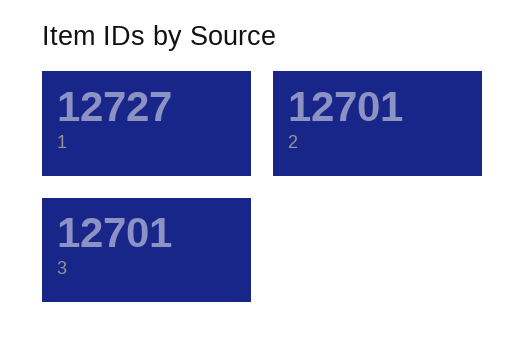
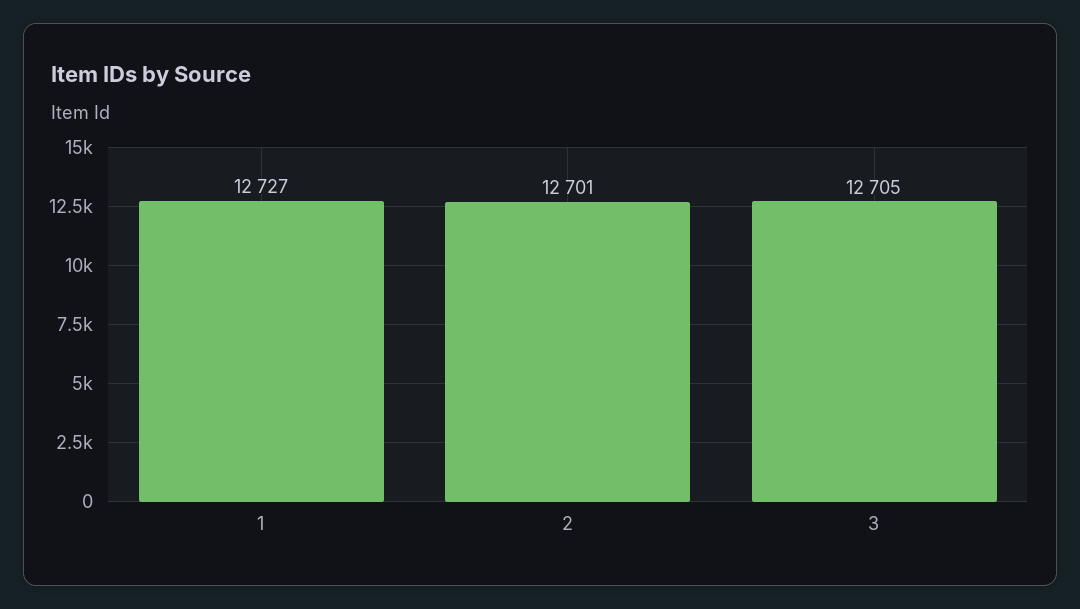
3: 12701 -> 12705

